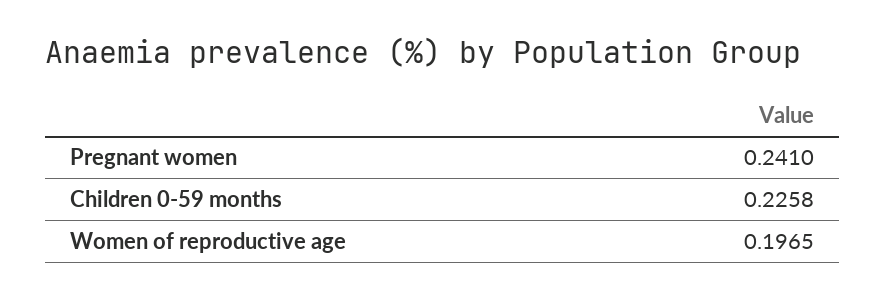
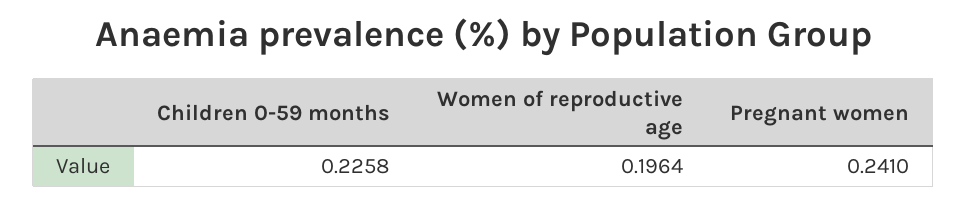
Women of reproductive age: 0.1965 -> 0.1964

